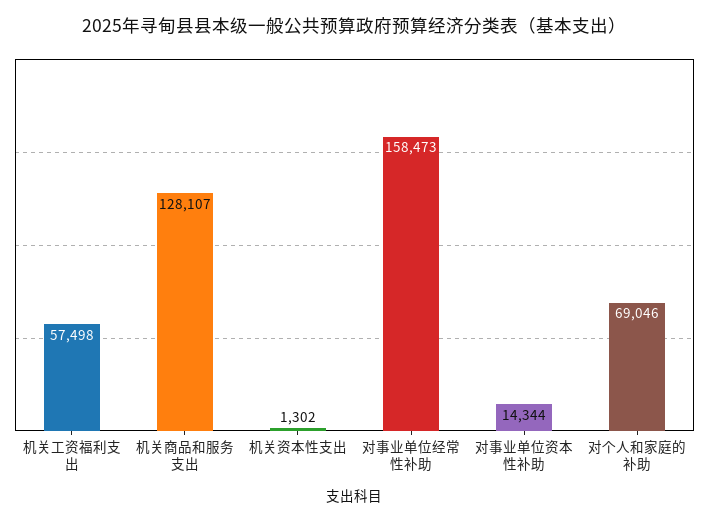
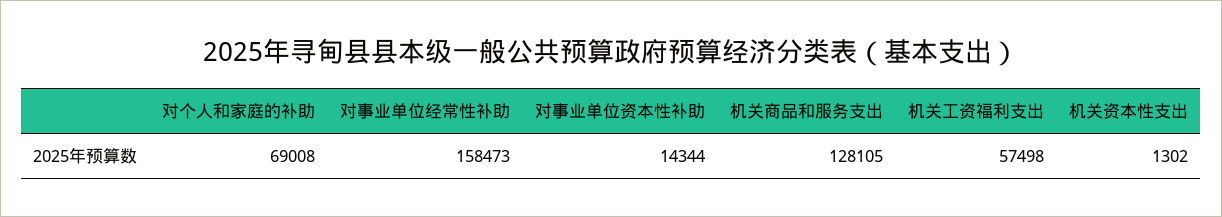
机关商品和服务支出: 128107 -> 128105
对个人和家庭的补助: 69046 -> 69008

